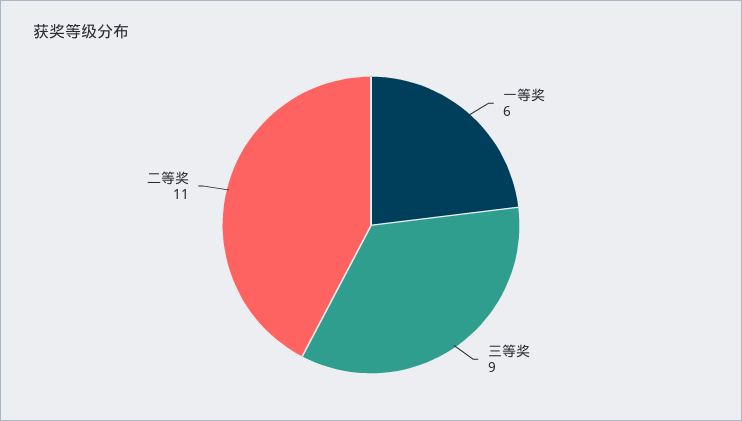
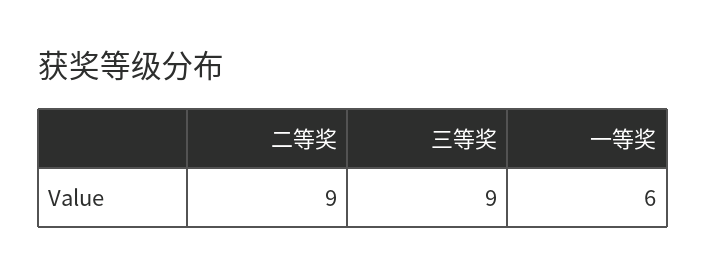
二等奖: 11 -> 9

